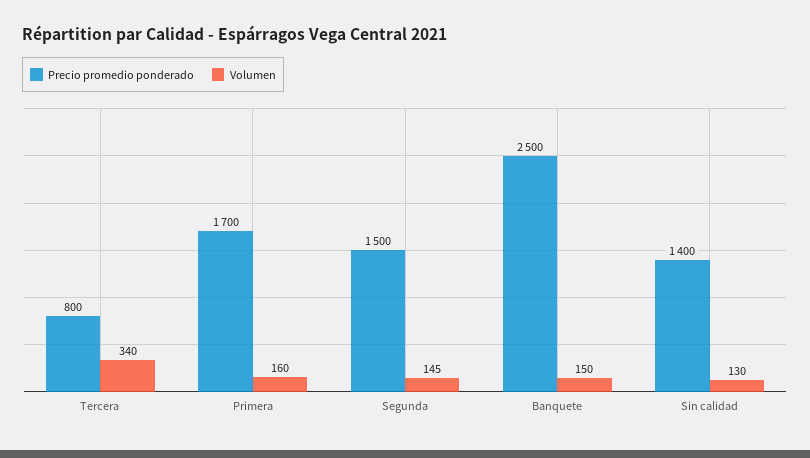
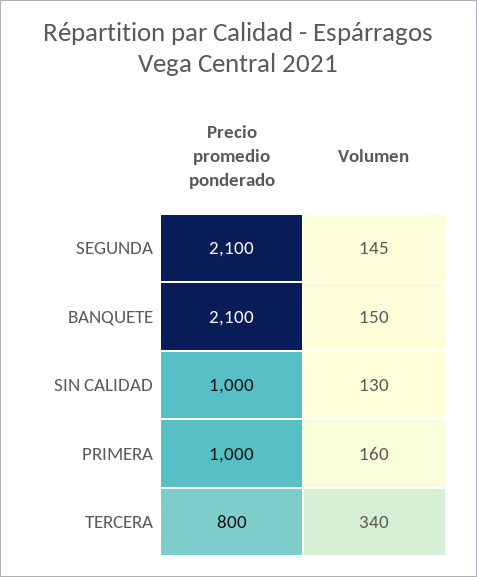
Precio promedio ponderado, Primera: 1700 -> 1000
Precio promedio ponderado, Segunda: 1500 -> 2100
Precio promedio ponderado, Banquete: 2500 -> 2100
Precio promedio ponderado, Sin calidad: 1400 -> 1000

